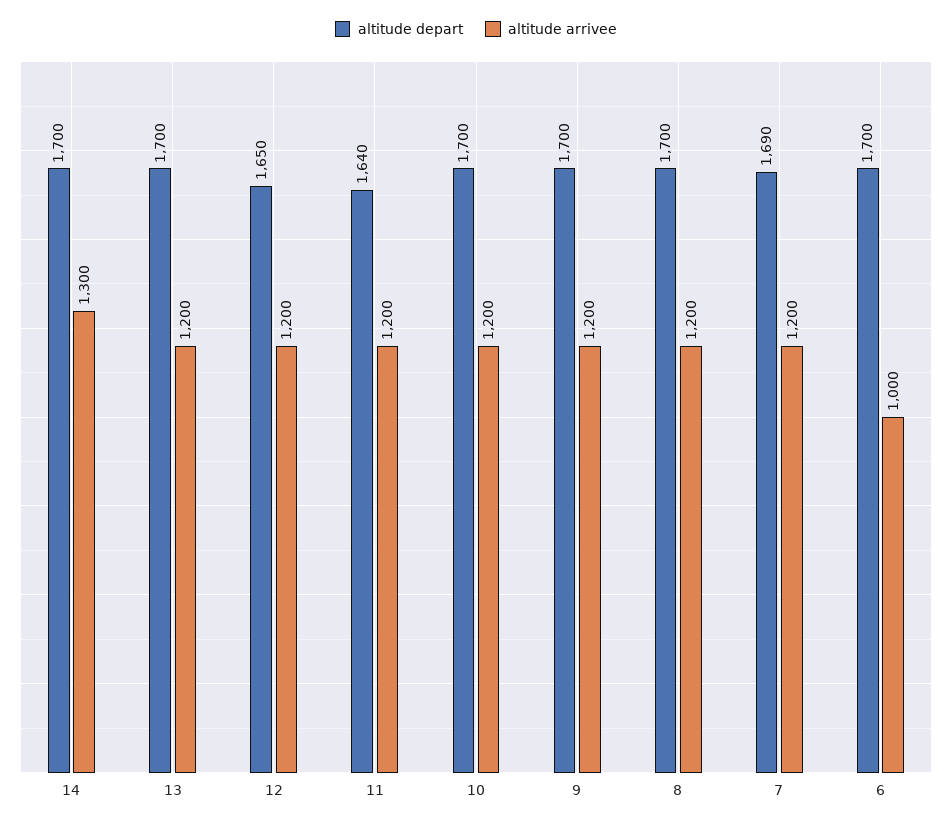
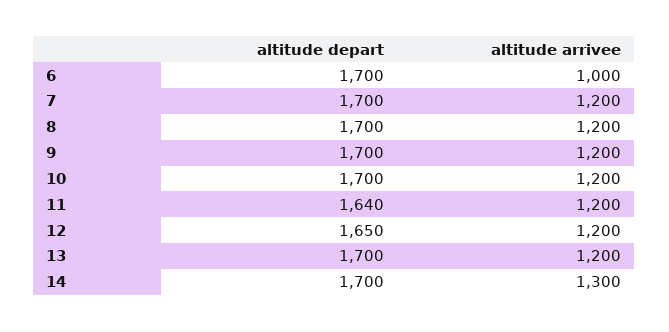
altitude depart, 7: 1690 -> 1700

